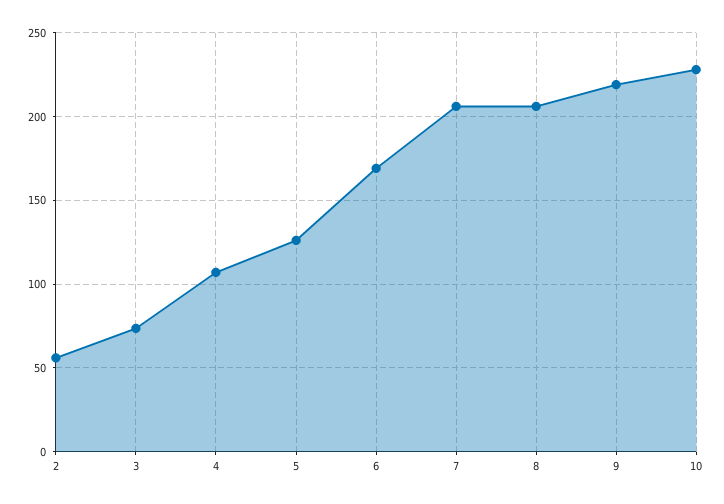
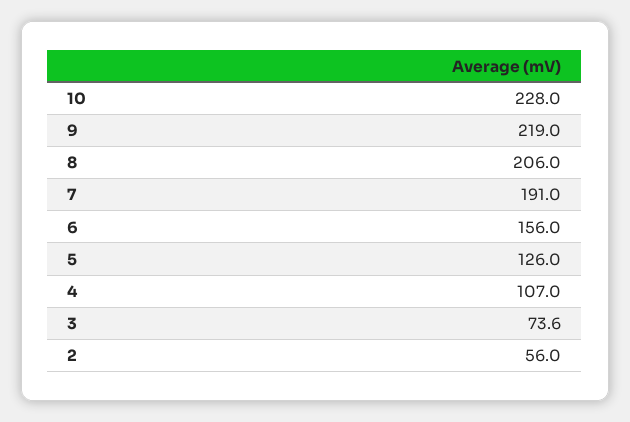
6: 170 -> 156
7: 205 -> 191

